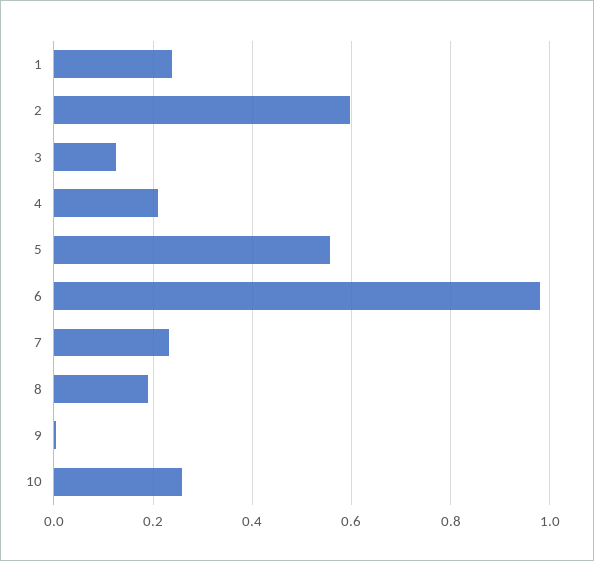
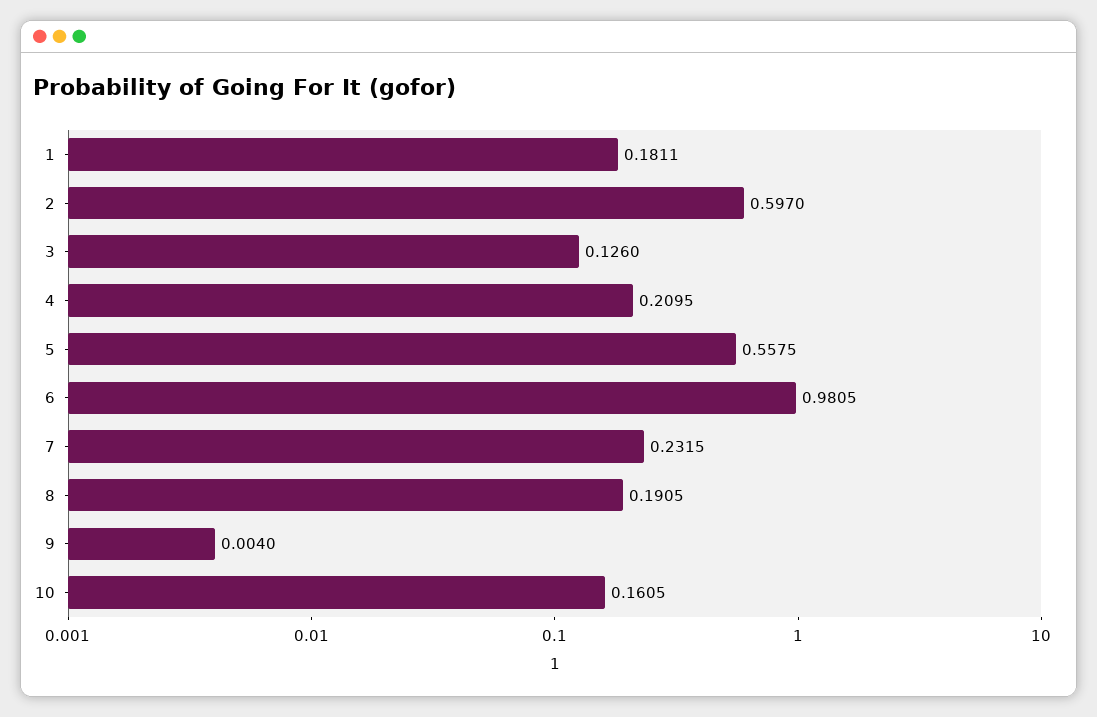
1: 0.24 -> 0.1811
10: 0.26 -> 0.1605

